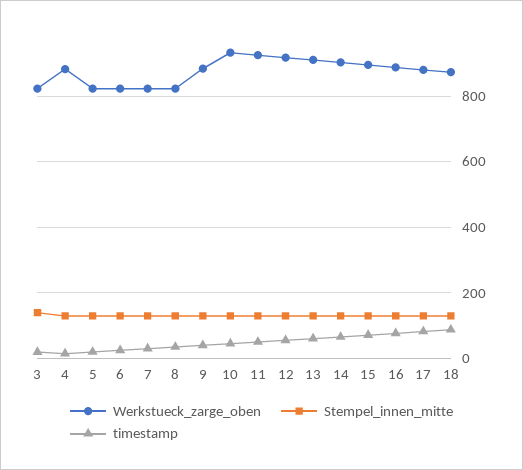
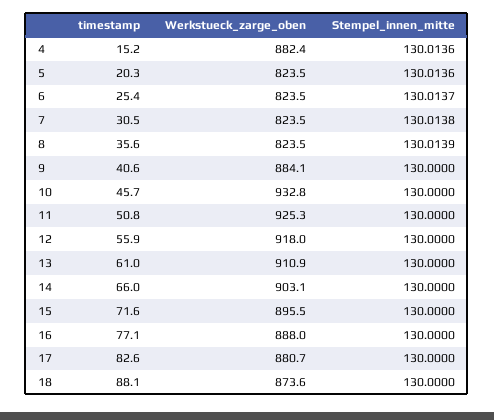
Werkstueck_zarge_oben, 3: 820 -> none
Stempel_innen_mitte, 3: 140 -> none
timestamp, 3: 20 -> none

